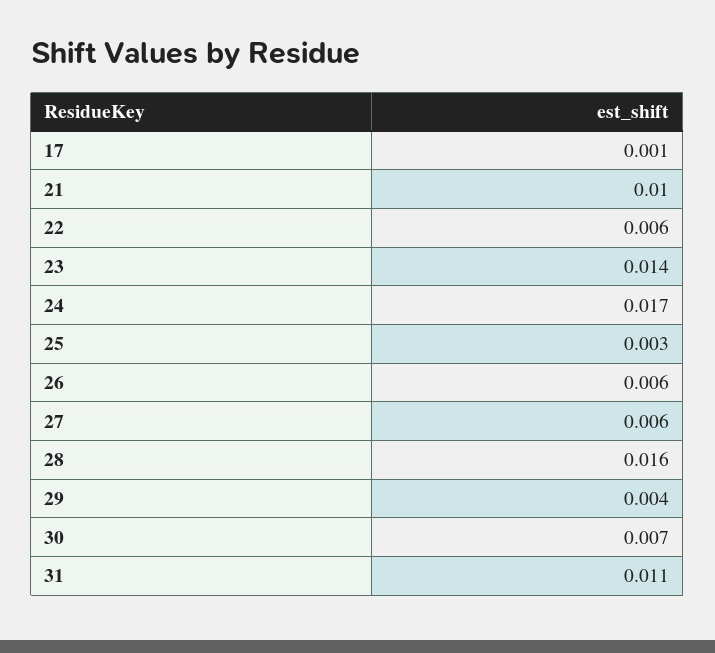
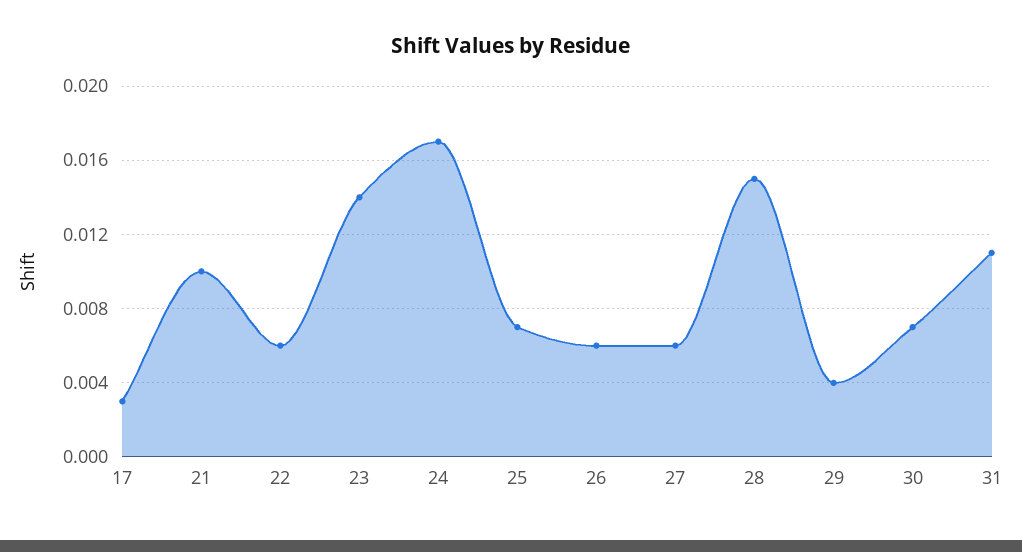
17: 0.001 -> 0.003
25: 0.003 -> 0.007
28: 0.016 -> 0.015

